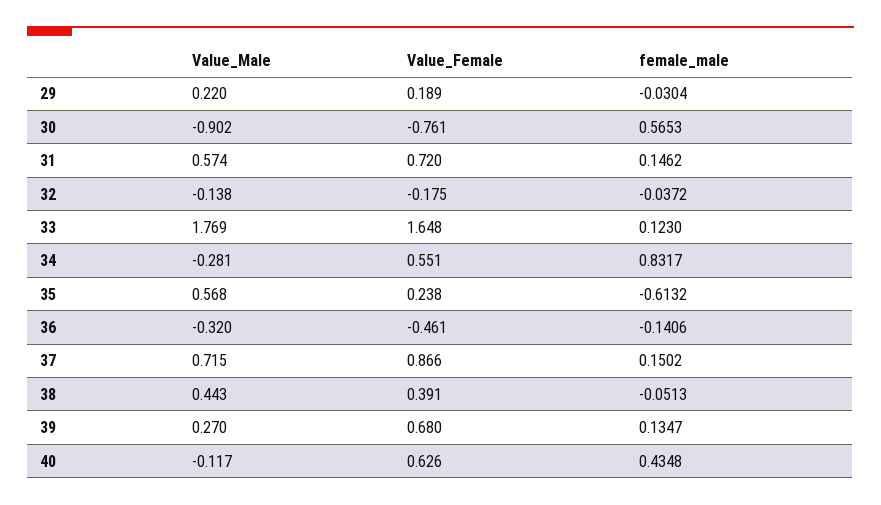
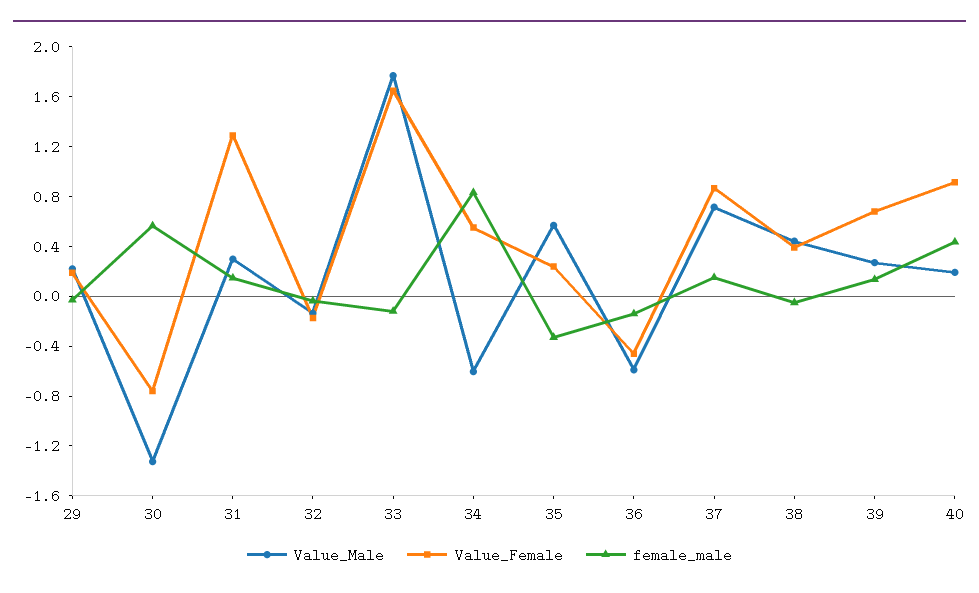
Value_Male, 30: -0.902 -> -1.3
Value_Male, 31: 0.574 -> 0.3
Value_Female, 31: 0.72 -> 1.3
female_male, 33: 0.123 -> -0.1
Value_Male, 34: -0.281 -> -0.6
female_male, 35: -0.6132 -> -0.3
Value_Male, 36: -0.32 -> -0.6
Value_Male, 40: -0.117 -> 0.2
Value_Female, 40: 0.626 -> 0.9

